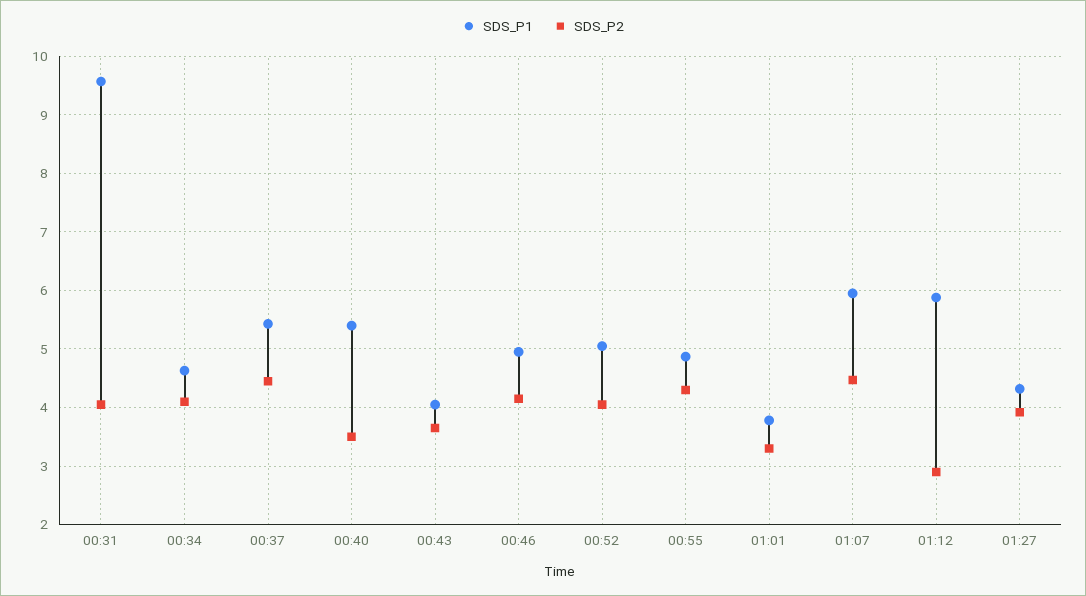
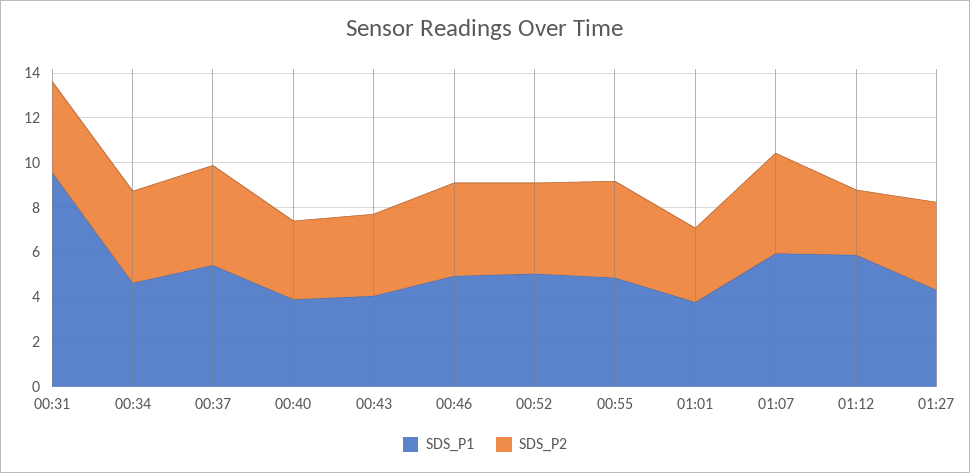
SDS_P1, 00:40: 5.4 -> 4

